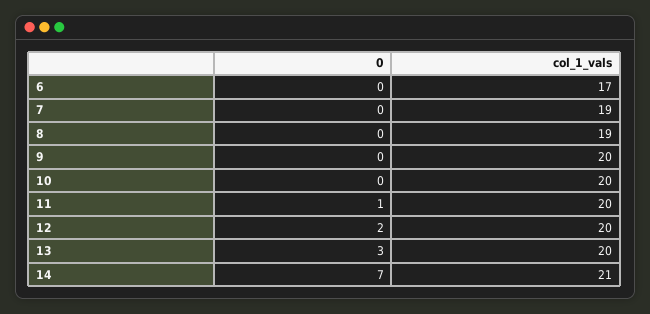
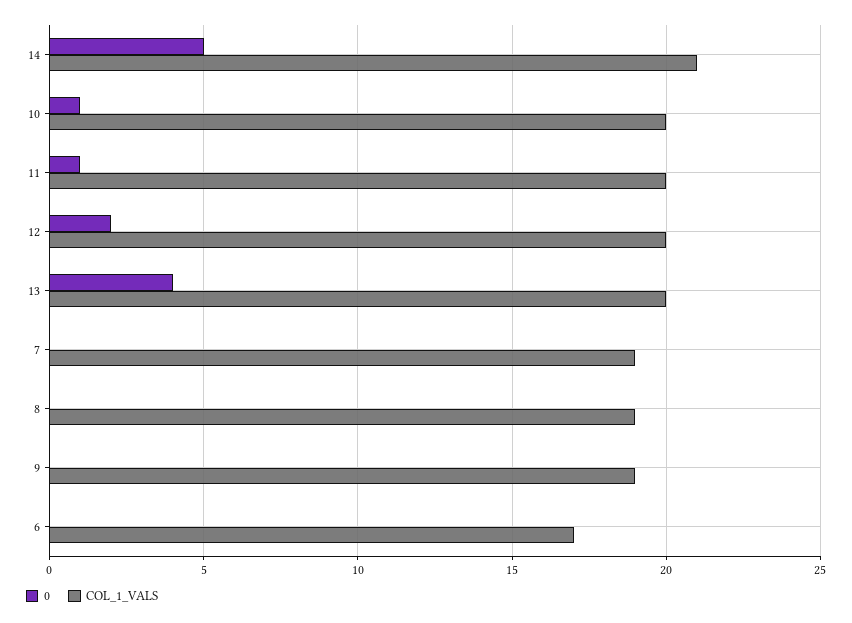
col_1_vals, 9: 20 -> 19
0, 10: 0 -> 1
0, 13: 3 -> 4
0, 14: 7 -> 5

